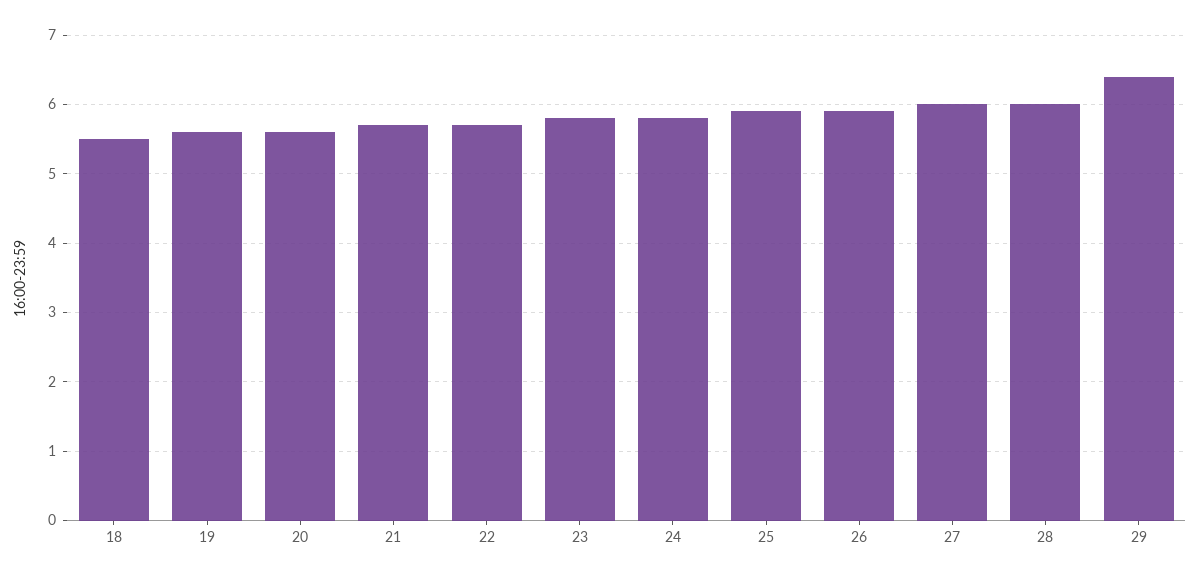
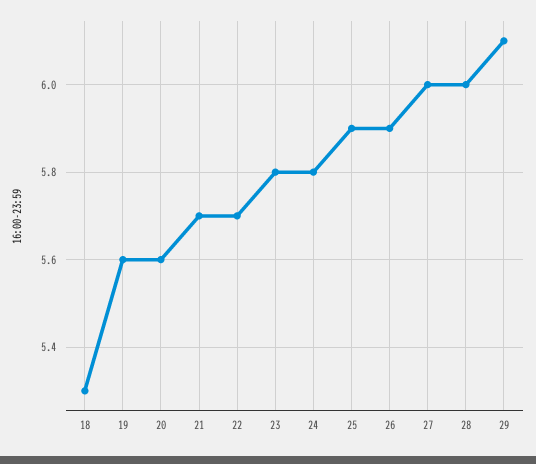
18: 5.5 -> 5.3
29: 6.4 -> 6.1

